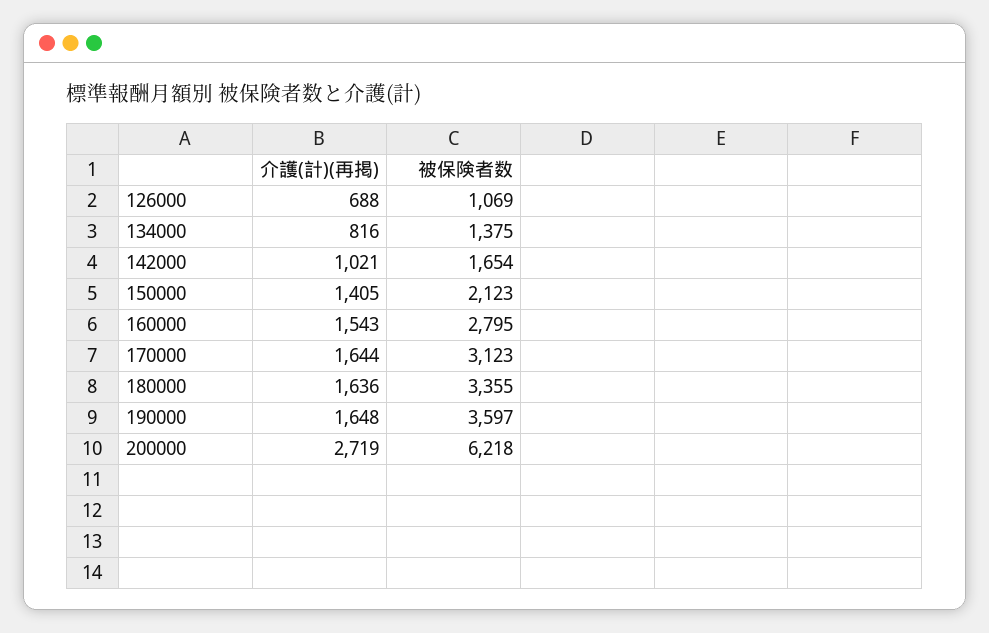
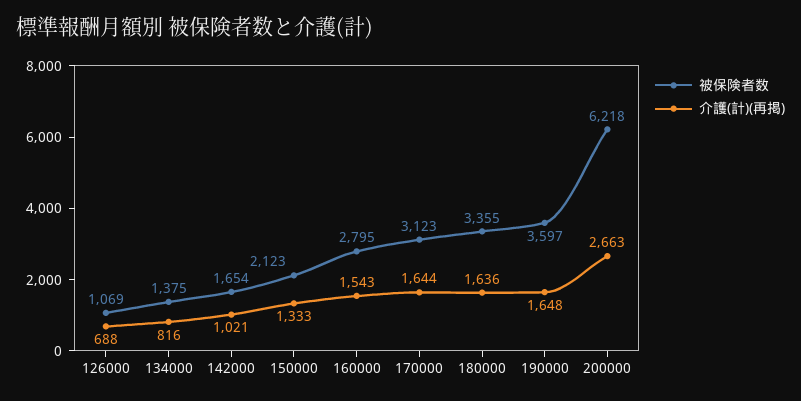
介護(計)(再掲), 150000: 1405 -> 1333
介護(計)(再掲), 200000: 2719 -> 2663

